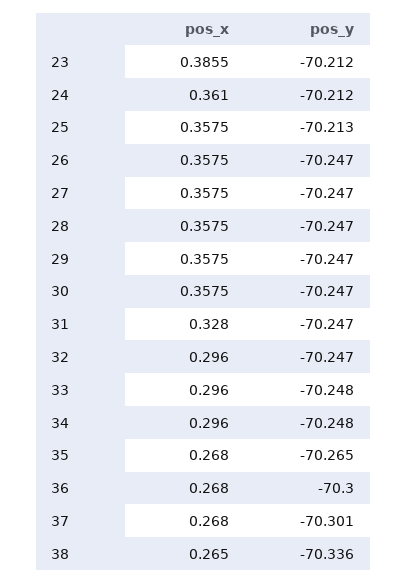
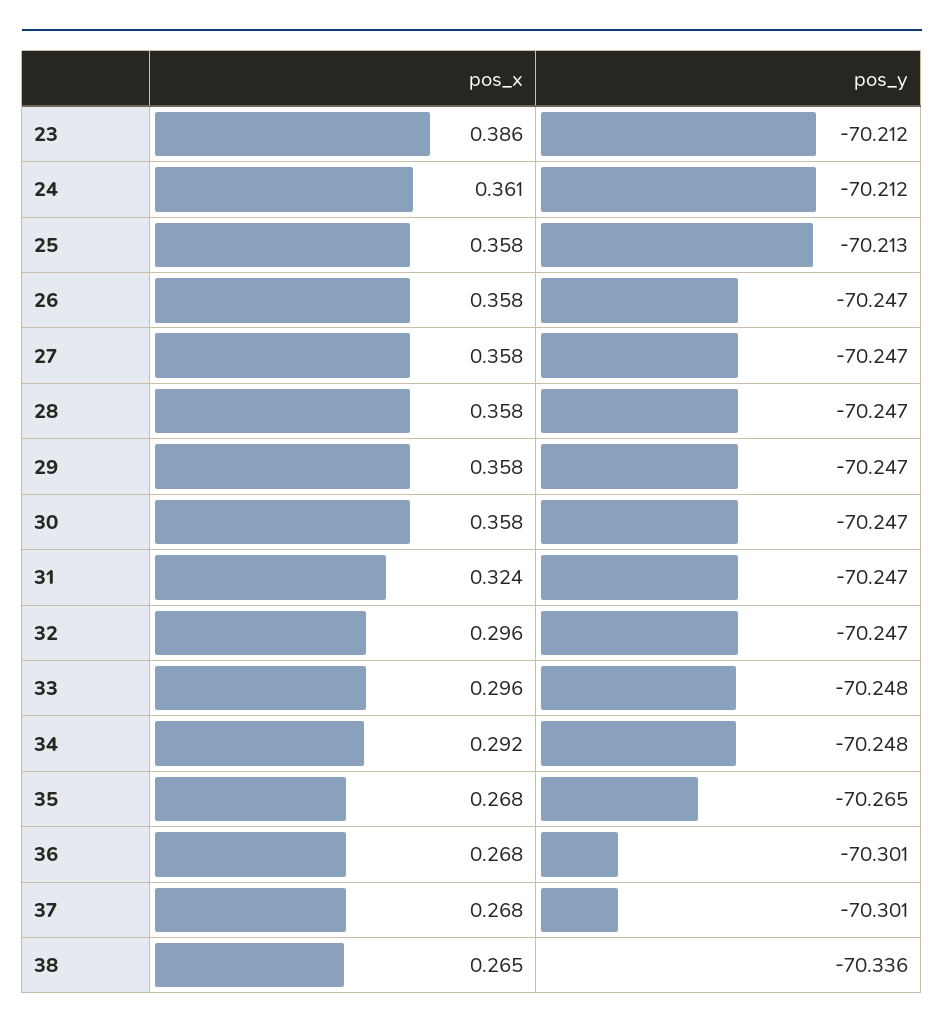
pos_x, 31: 0.328 -> 0.324
pos_x, 34: 0.296 -> 0.292
pos_y, 36: -70.3 -> -70.301

